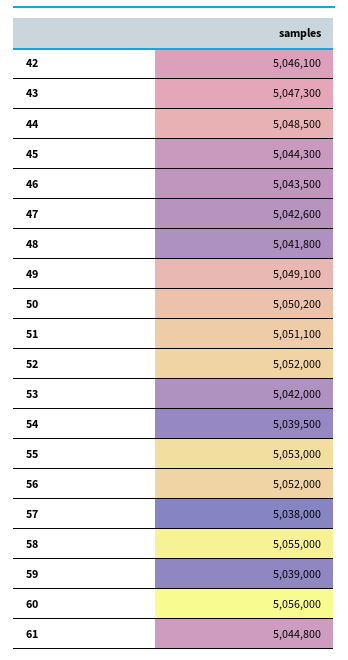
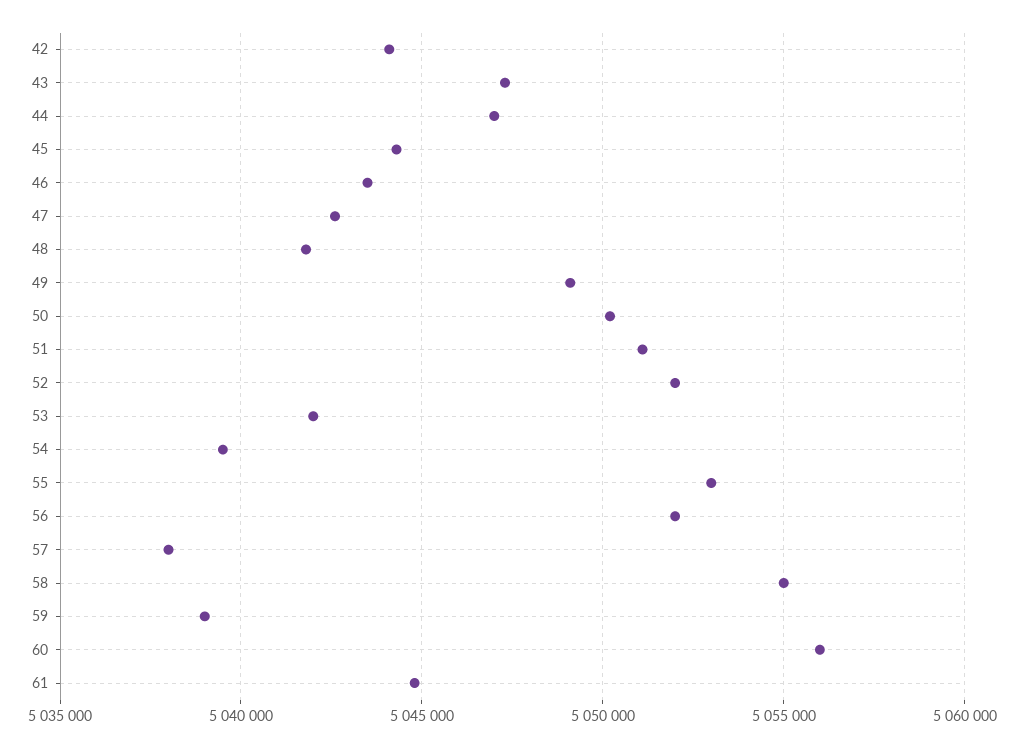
42: 5046100 -> 5044000
44: 5048500 -> 5047000

